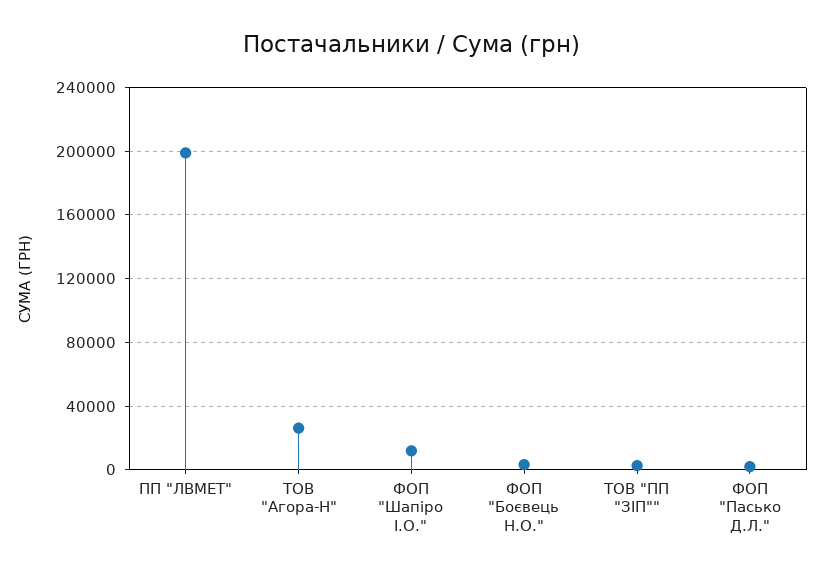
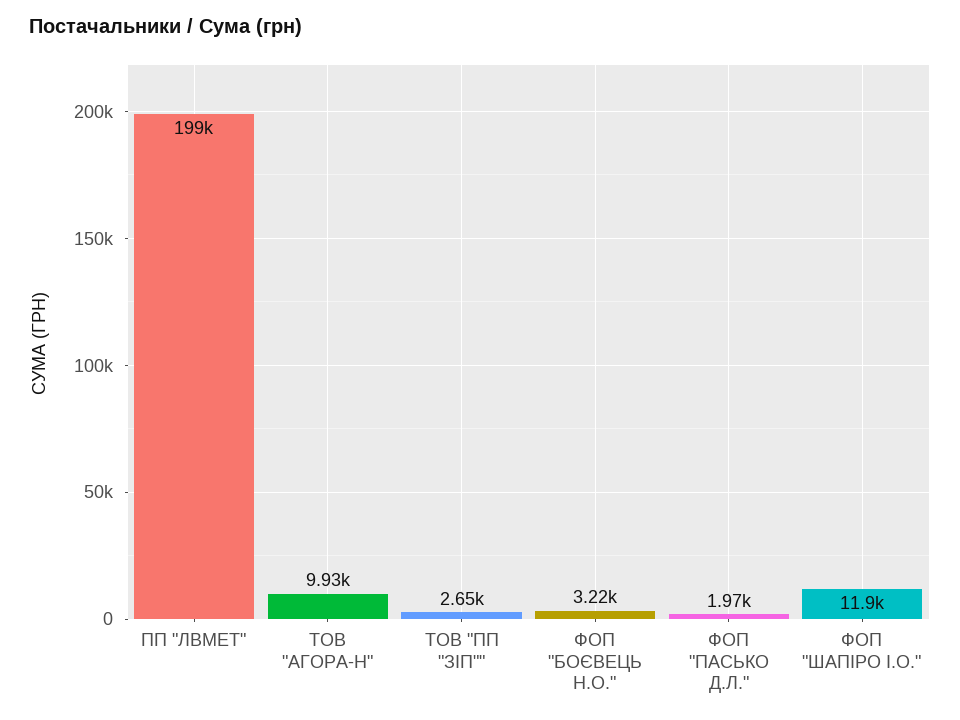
ТОВ "Агора-Н": 25000 -> 9930

